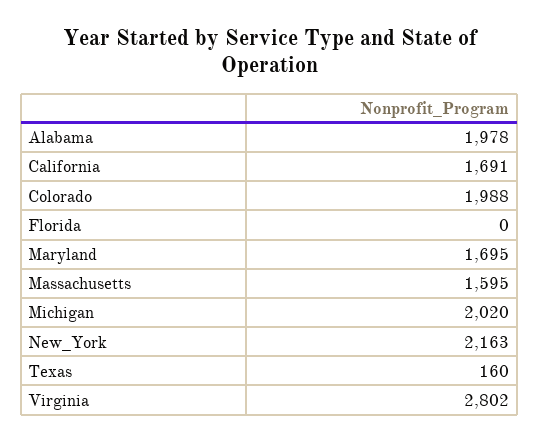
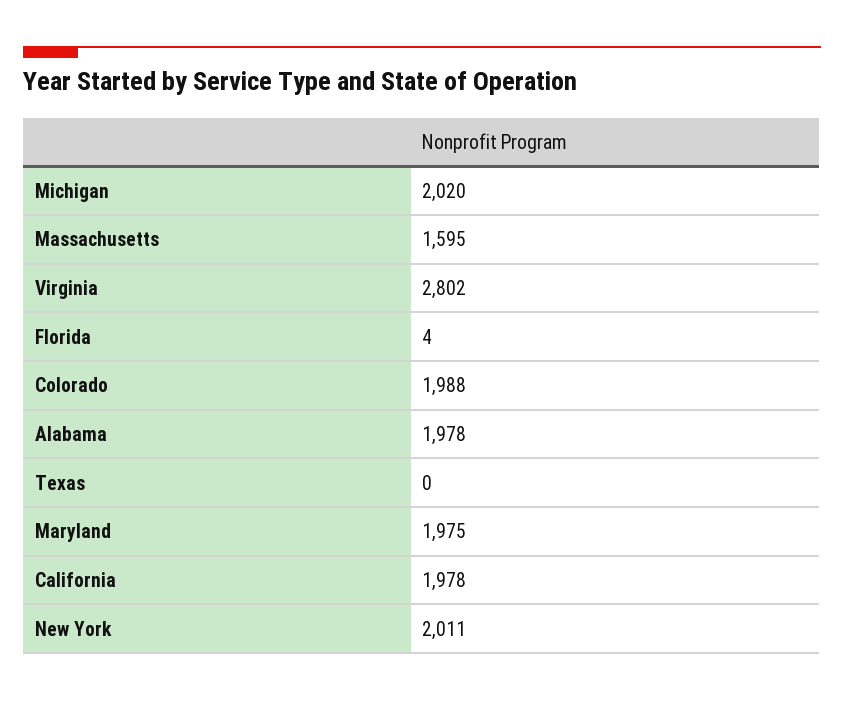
California: 1691 -> 1978
Florida: 0 -> 4
Maryland: 1695 -> 1975
New_York: 2163 -> 2011
Texas: 160 -> 0

